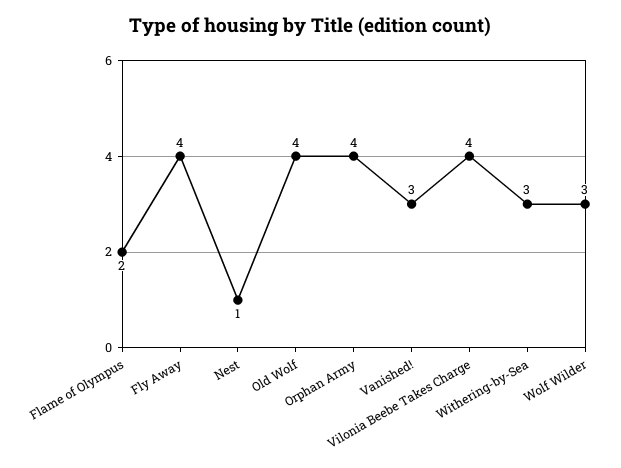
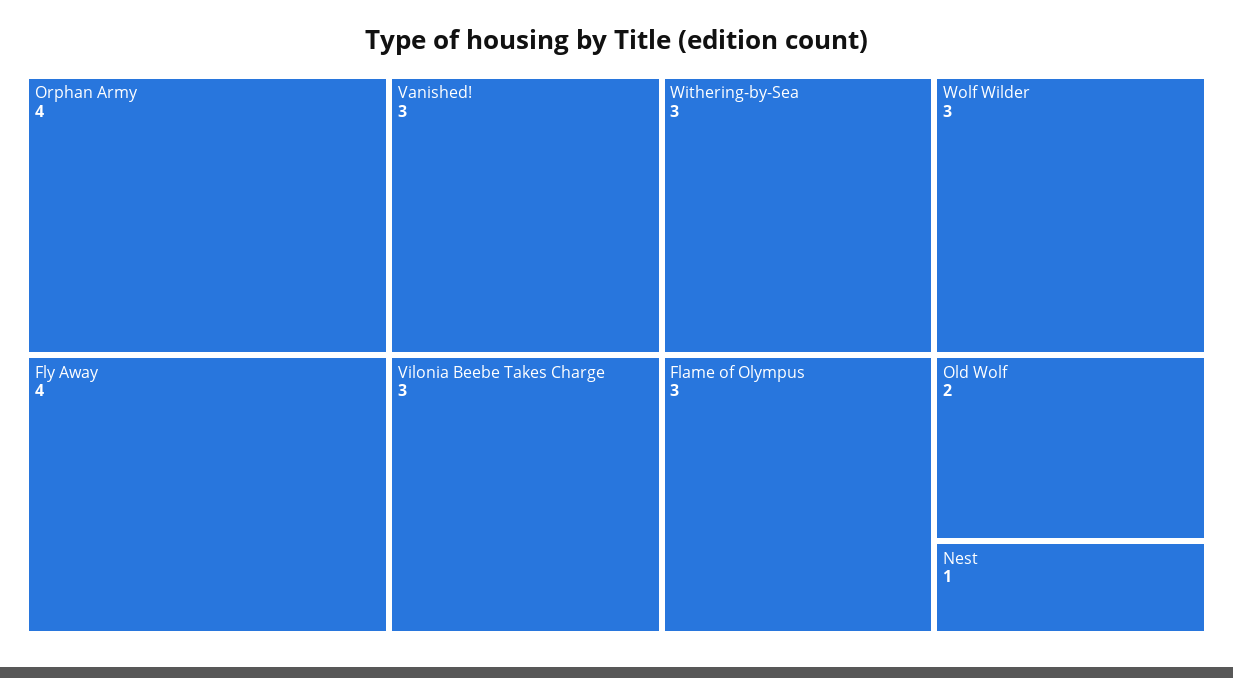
Flame of Olympus: 2 -> 3
Old Wolf: 4 -> 2
Vilonia Beebe Takes Charge: 4 -> 3

